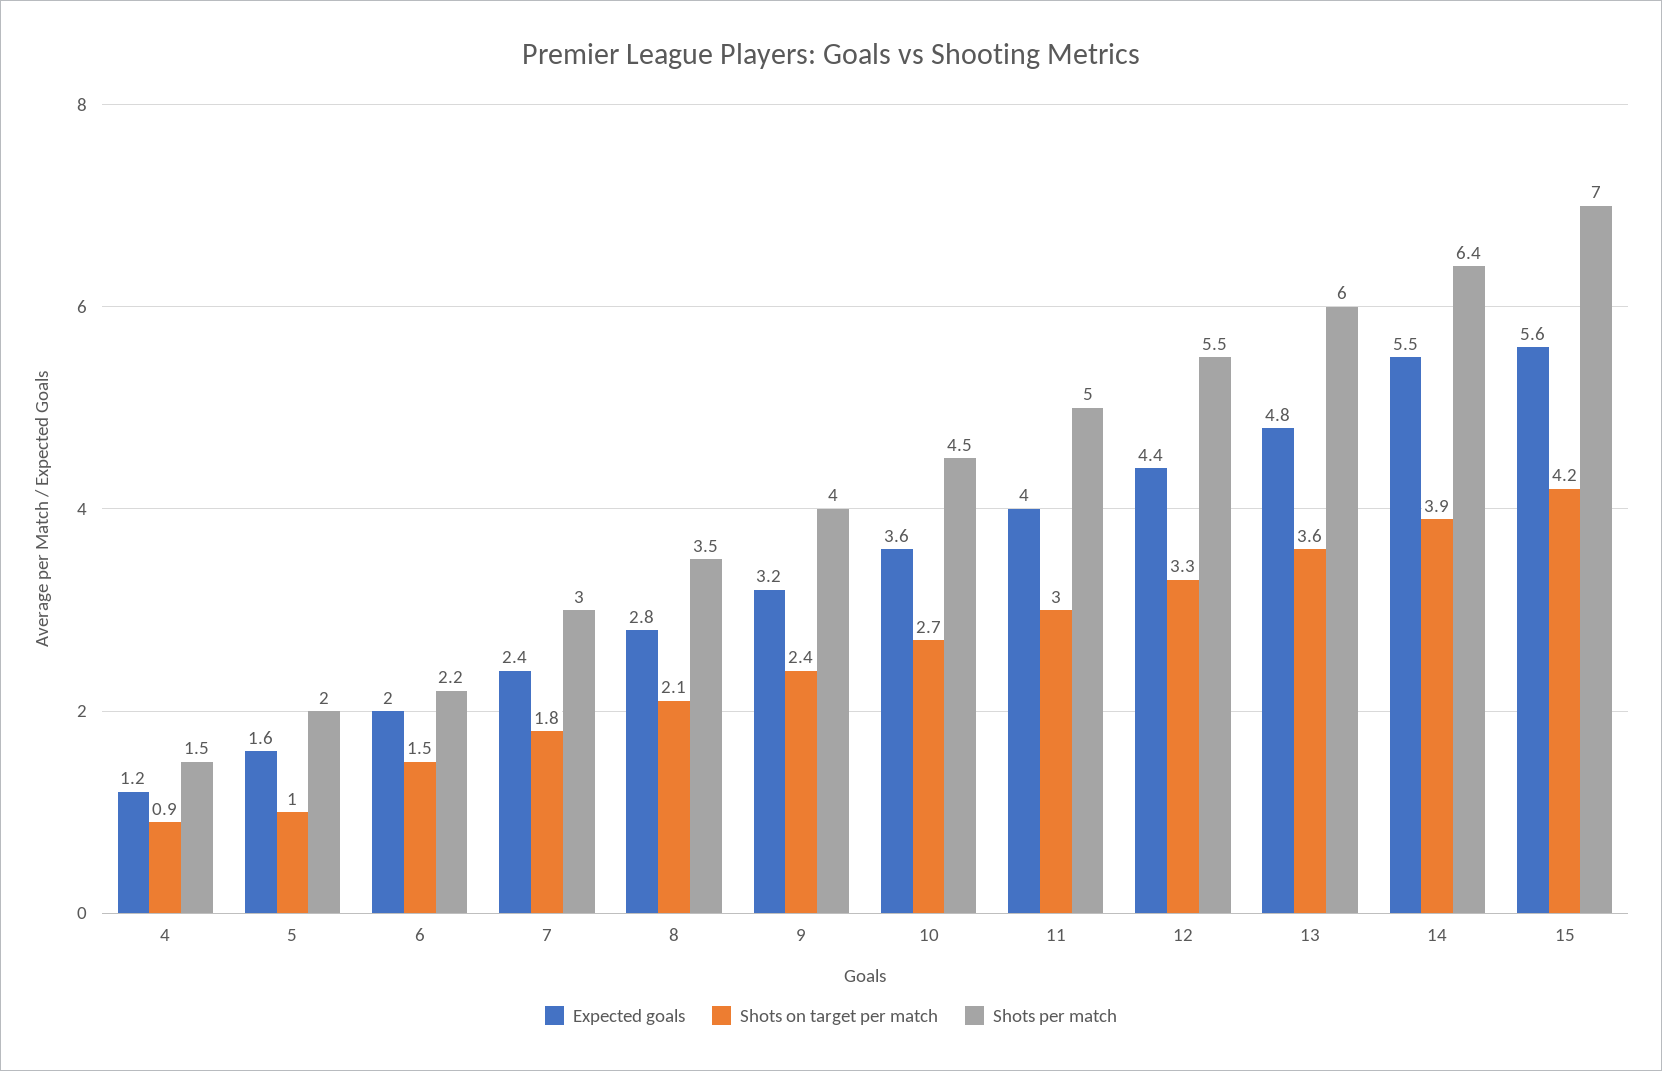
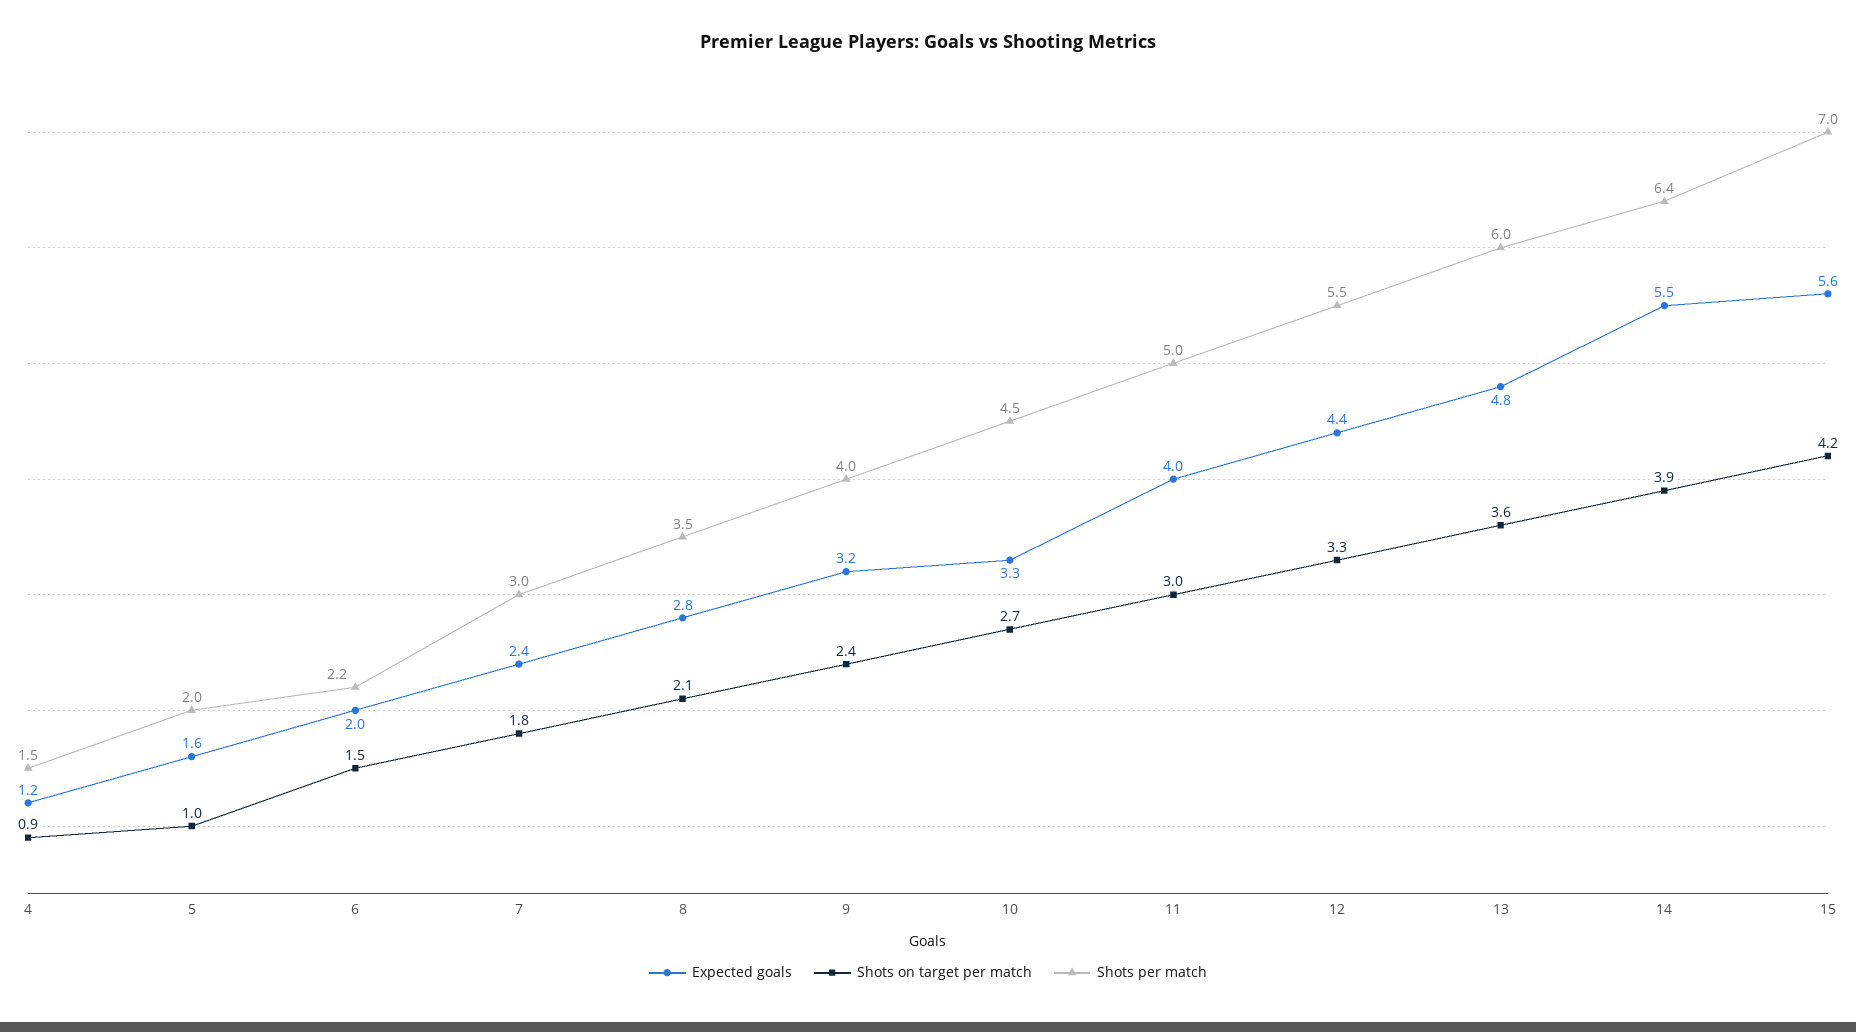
Expected goals, 10: 3.6 -> 3.3

